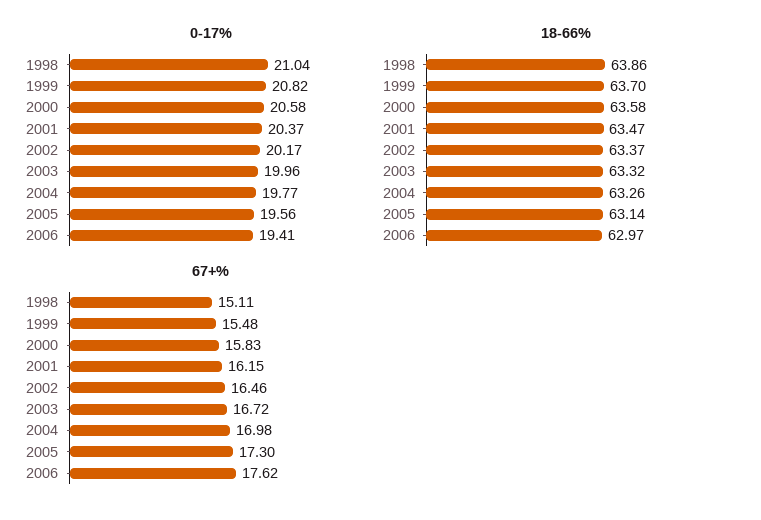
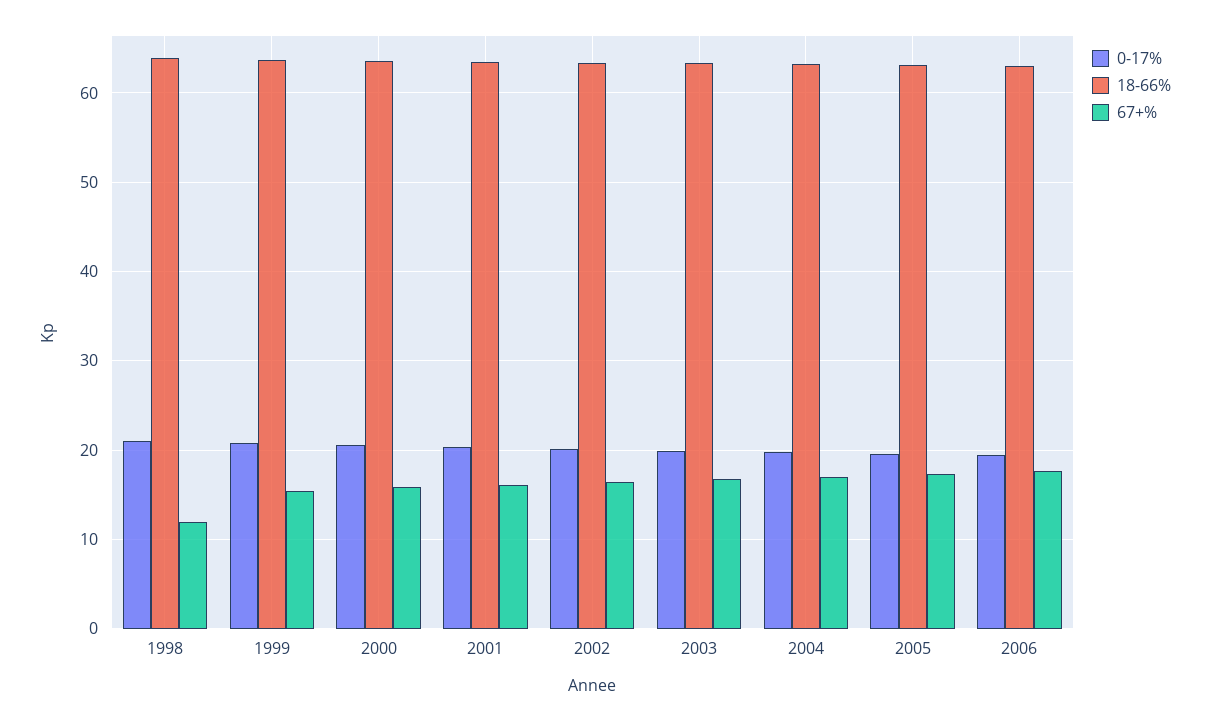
67+%, 1998: 15.11 -> 12

